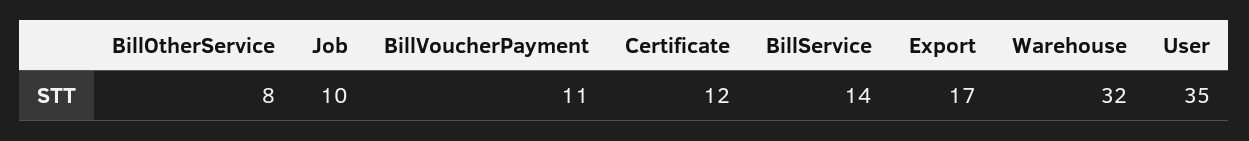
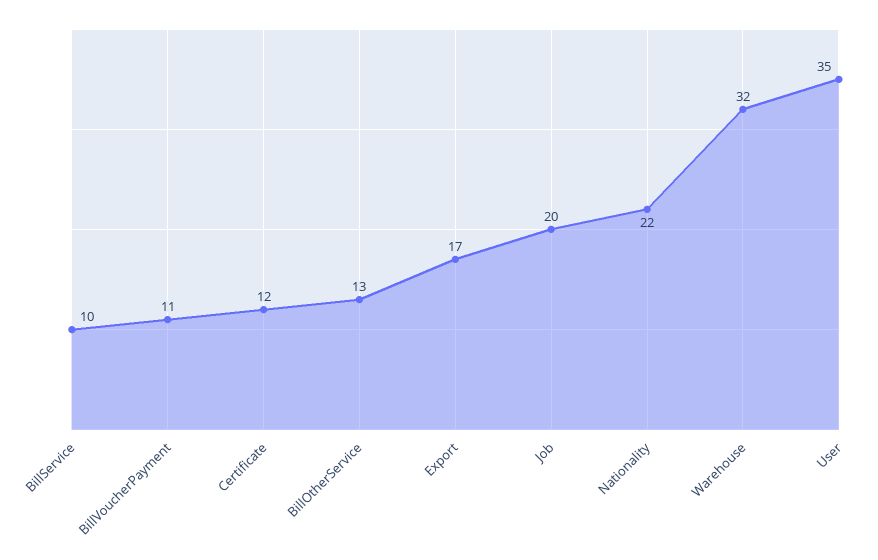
BillOtherService: 8 -> 13
Job: 10 -> 20
BillService: 14 -> 10
Nationality: none -> 22

